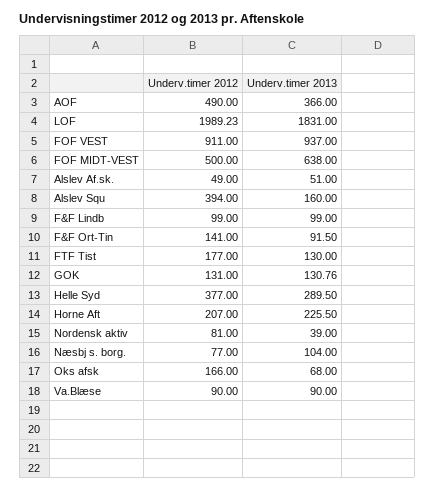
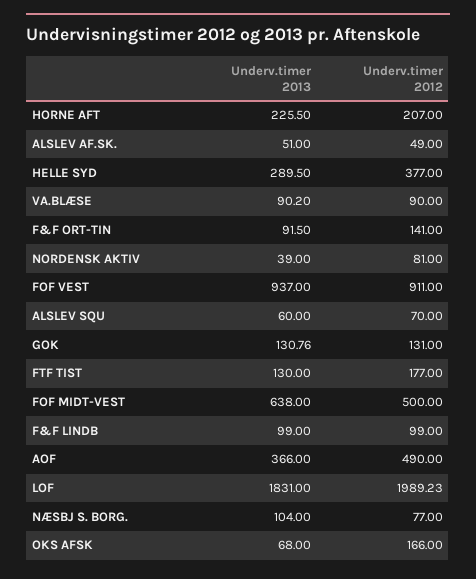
Underv.timer 2012, Alslev Squ: 394 -> 70
Underv.timer 2013, Alslev Squ: 160 -> 60
Underv.timer 2013, Va.Blæse: 90 -> 90.2

